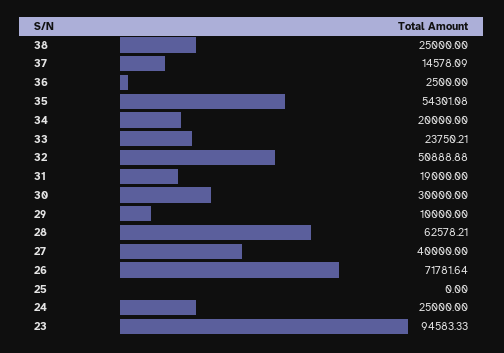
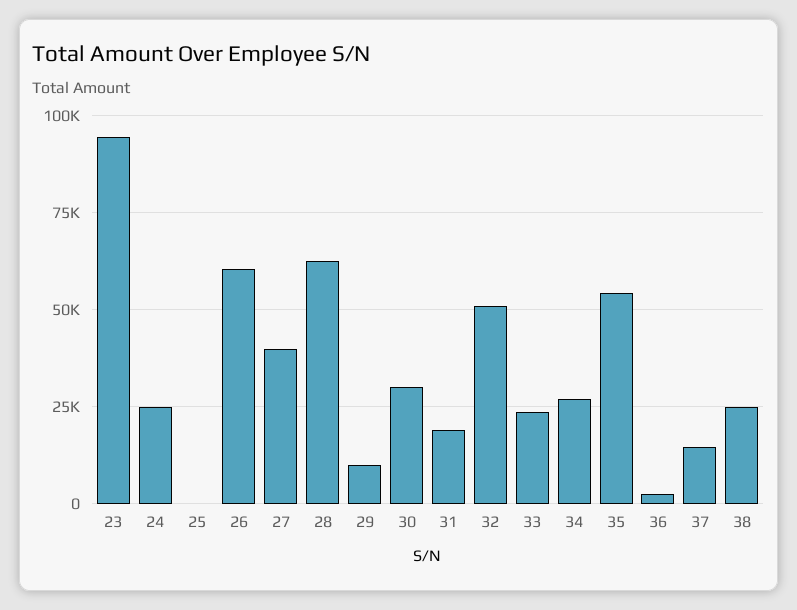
34: 20000 -> 27500
26: 71781.64 -> 60000

